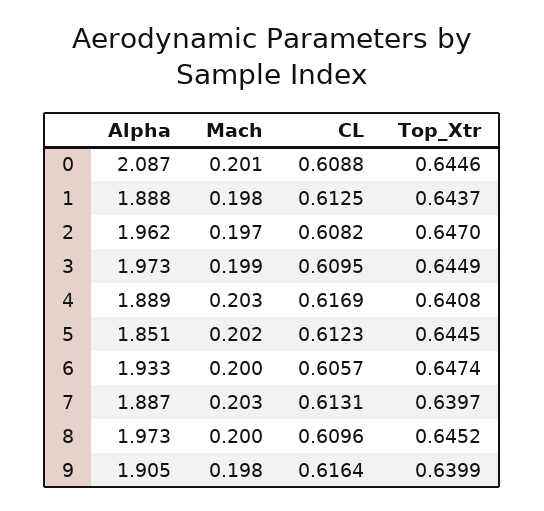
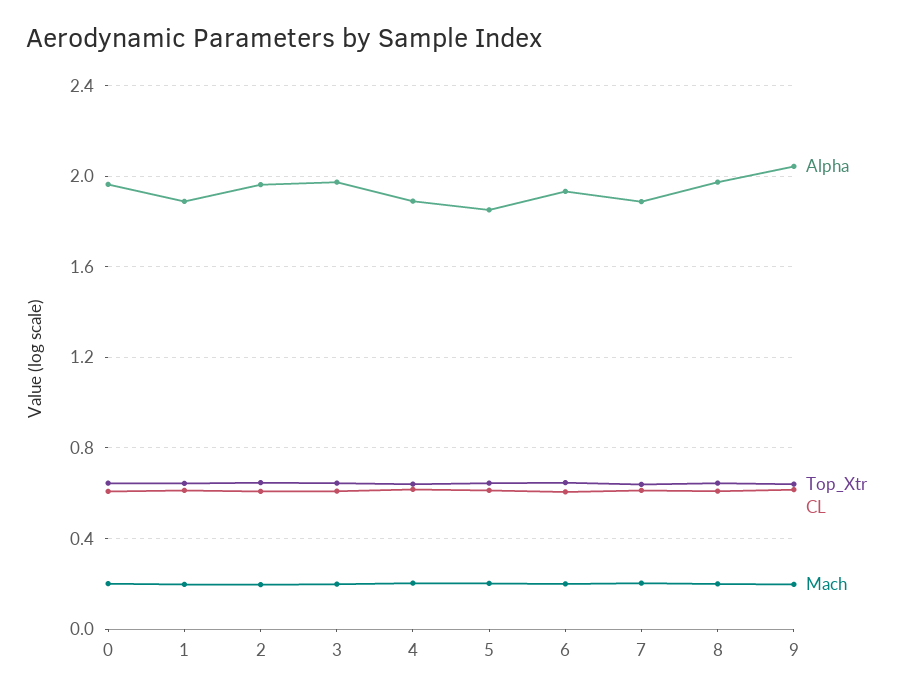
Alpha, 0: 2.087 -> 1.95
Alpha, 9: 1.905 -> 2.05

